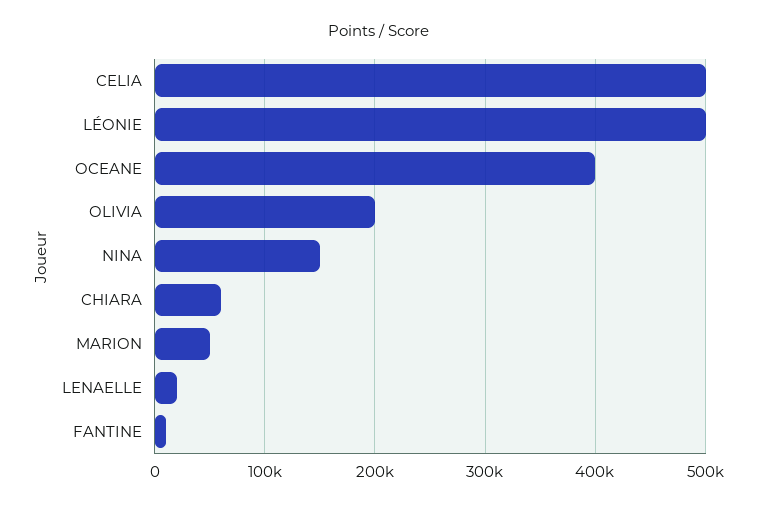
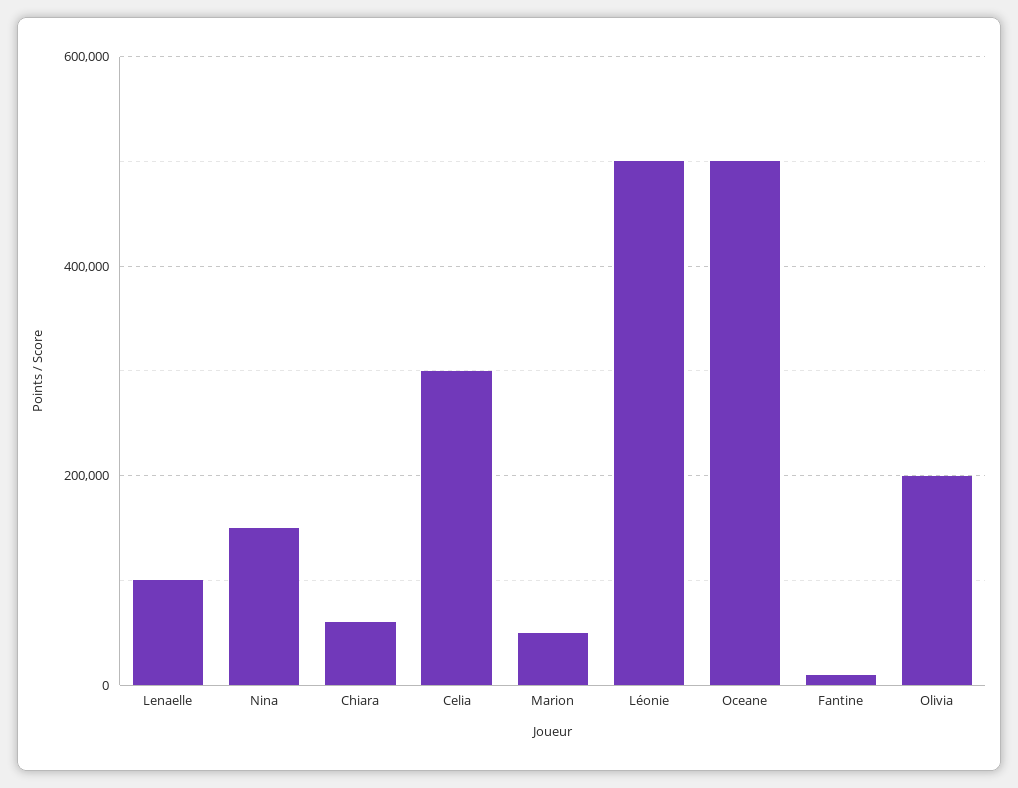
CELIA: 500000 -> 300000
OCEANE: 400000 -> 500000
LENAELLE: 20000 -> 100000

